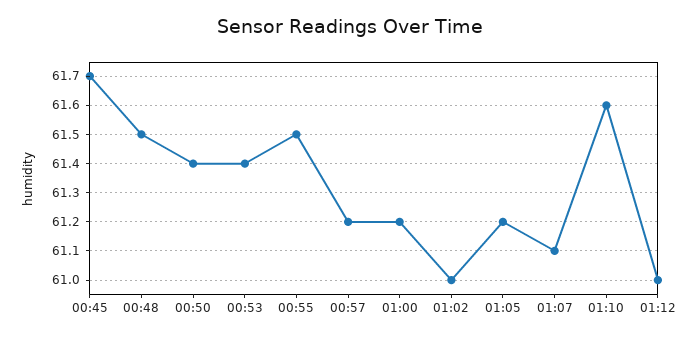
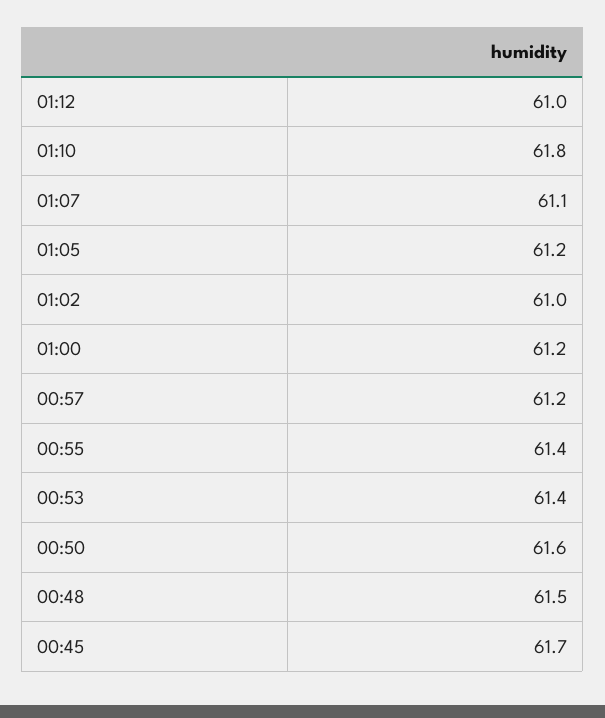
00:50: 61.4 -> 61.6
00:55: 61.5 -> 61.4
01:10: 61.6 -> 61.8

